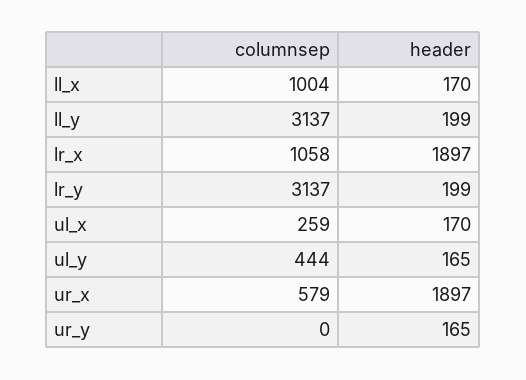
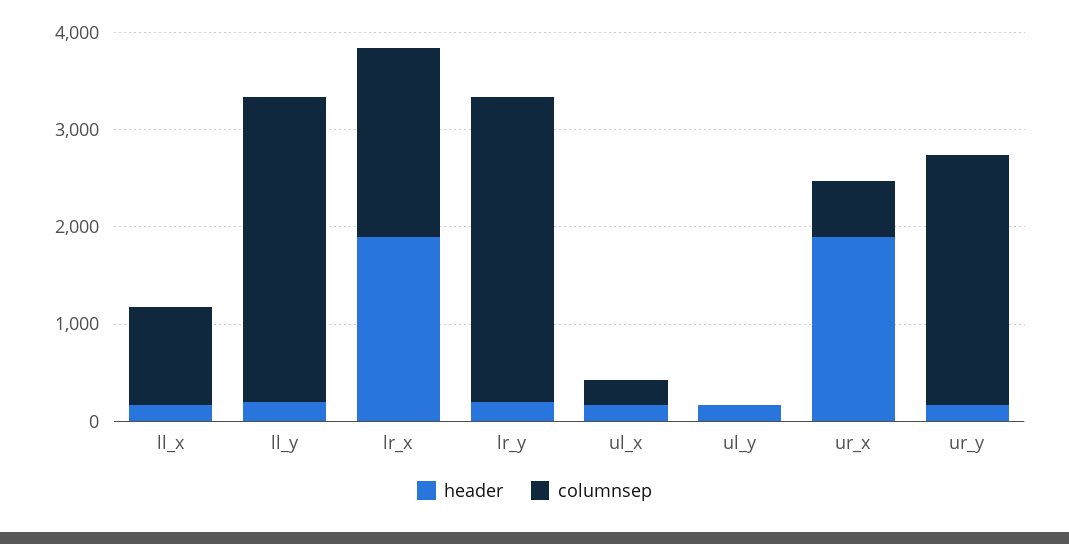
columnsep, lr_x: 1058 -> 2000
columnsep, ul_y: 444 -> 0
columnsep, ur_y: 0 -> 2600

